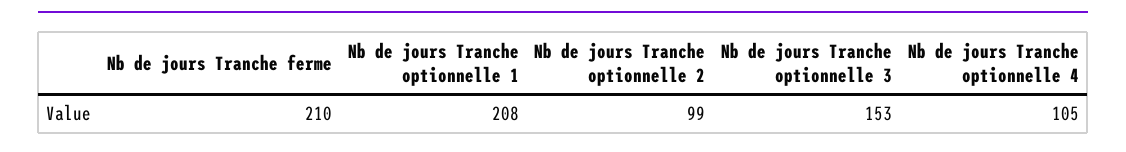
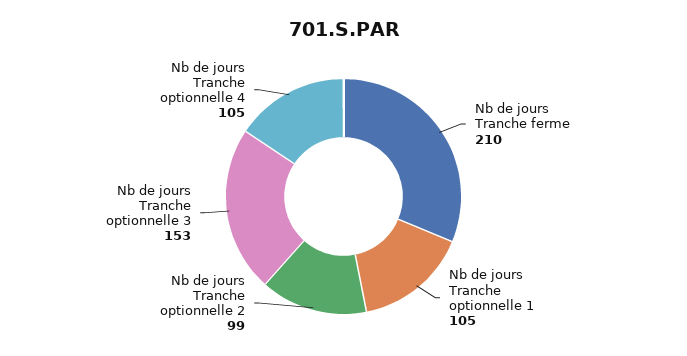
Nb de jours Tranche optionnelle 1: 208 -> 105

